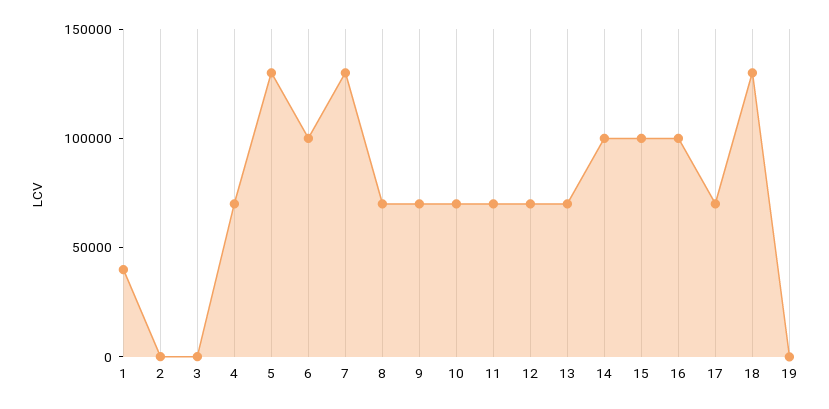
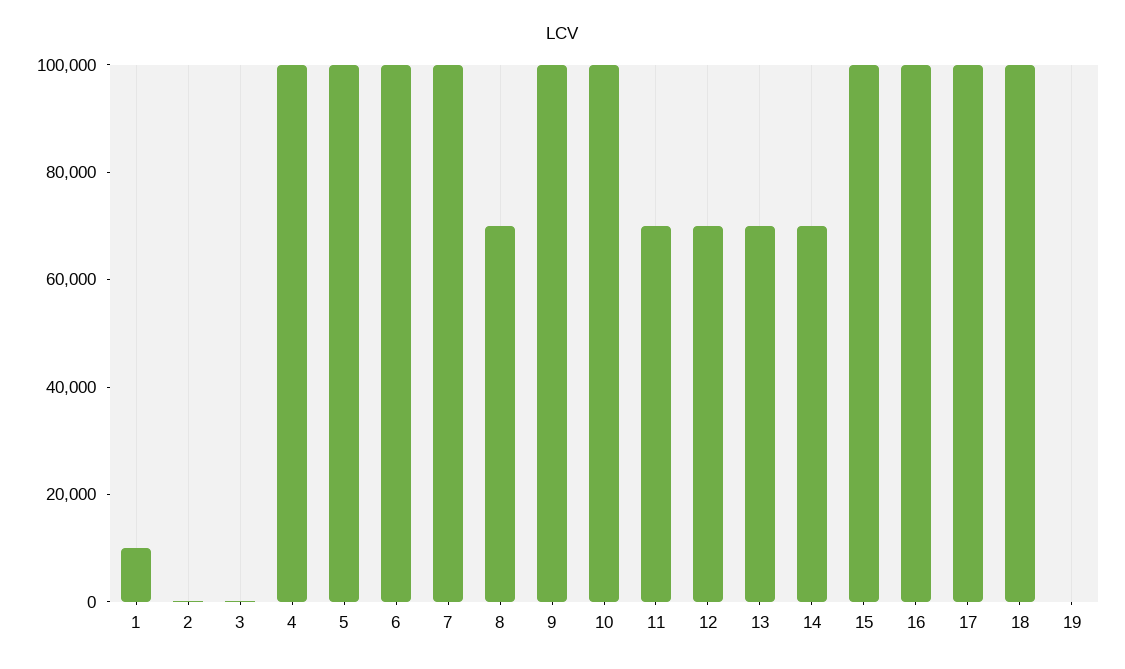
1: 40000 -> 10000
4: 70000 -> 100000
5: 130000 -> 100000
7: 130000 -> 100000
9: 70000 -> 100000
10: 70000 -> 100000
14: 100000 -> 70000
17: 70000 -> 100000
18: 130000 -> 100000

